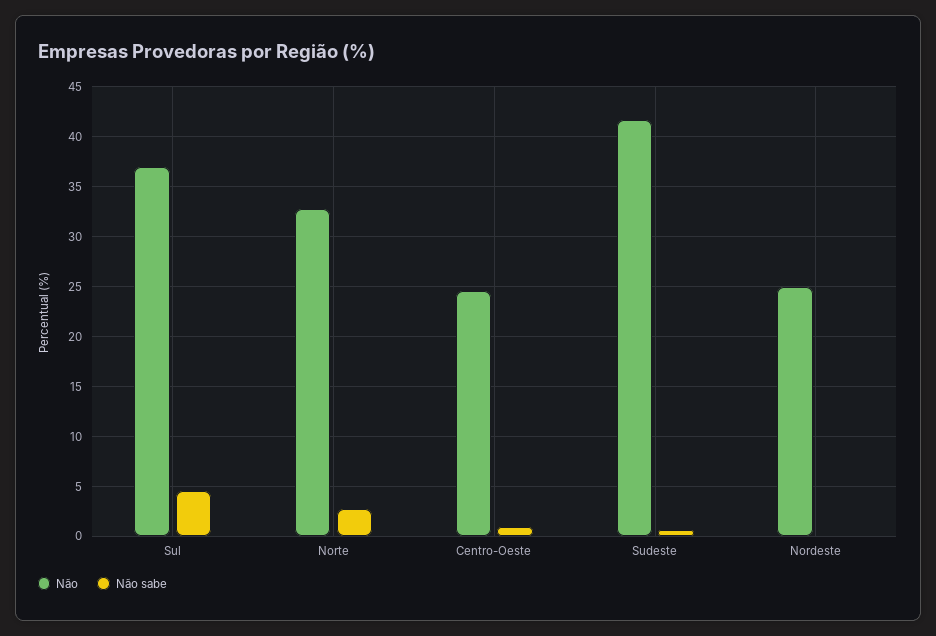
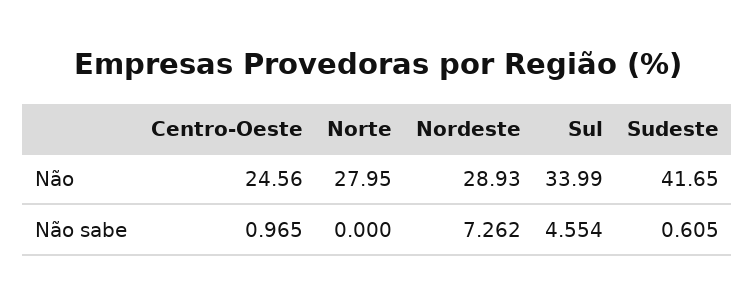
Não, Sul: 37 -> 33.99
Não, Norte: 33 -> 27.95
Não sabe, Norte: 3 -> 0
Não, Nordeste: 25 -> 28.93
Não sabe, Nordeste: 0 -> 7.262

